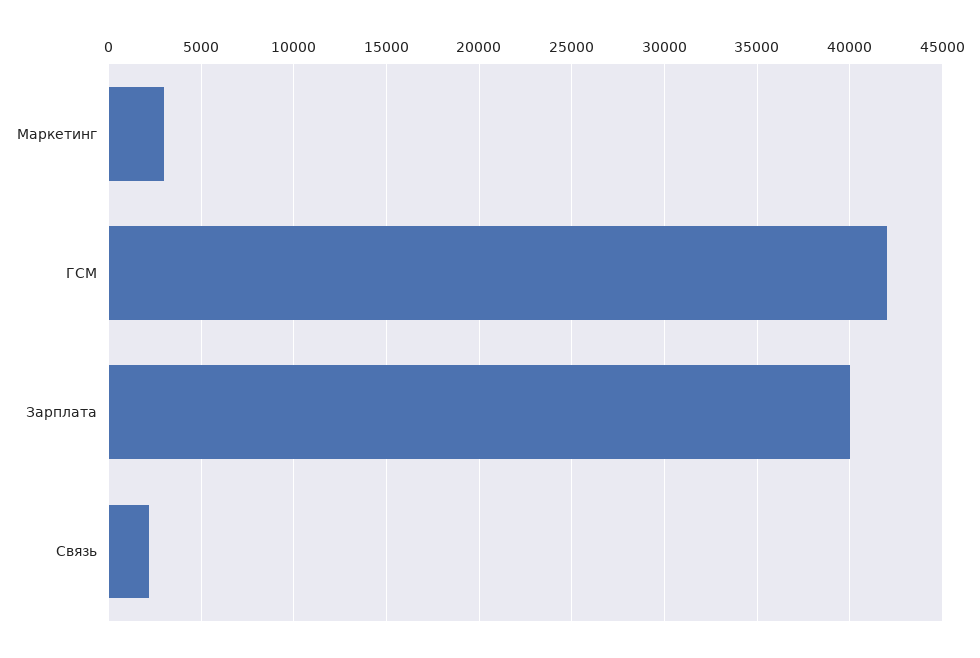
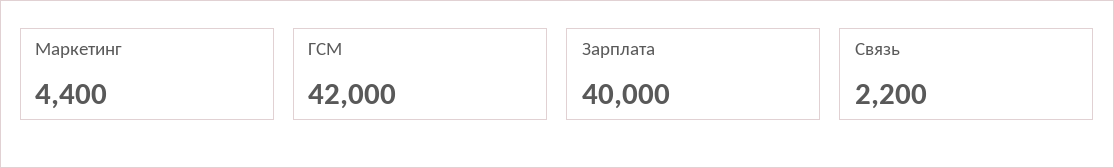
Маркетинг: 3000 -> 4400

